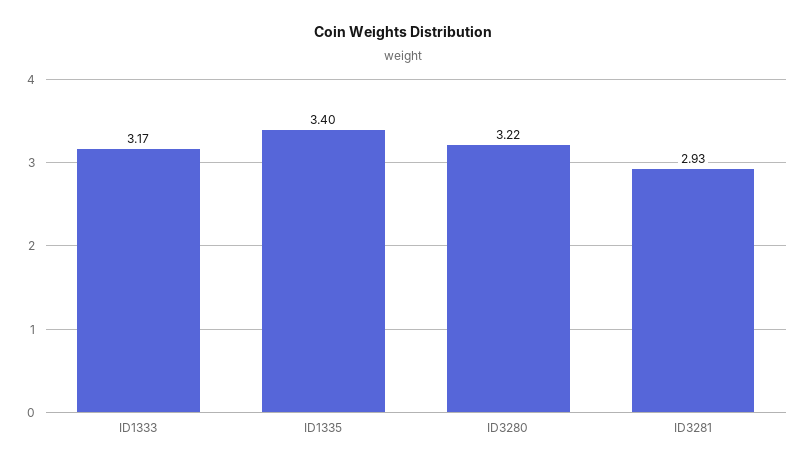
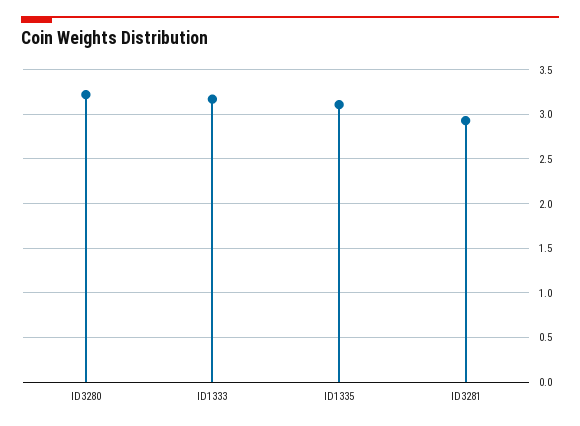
ID1335: 3.4 -> 3.1

